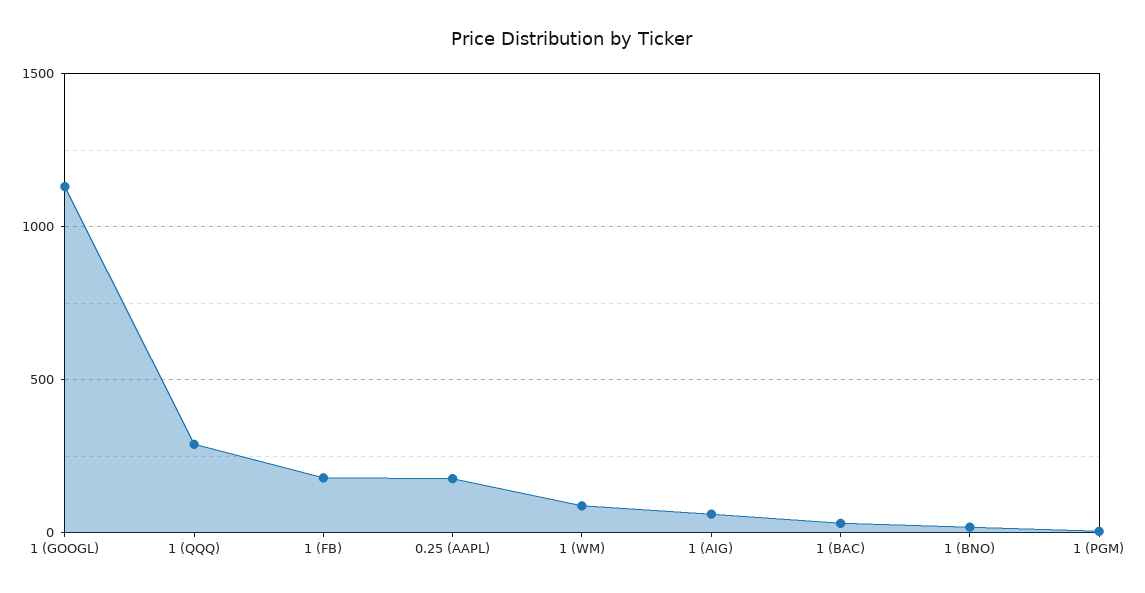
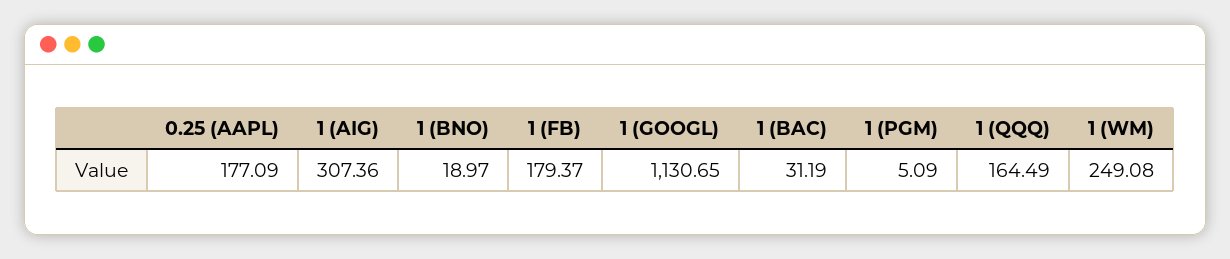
1 (QQQ): 300 -> 164.49
1 (WM): 100 -> 249.08
1 (AIG): 50 -> 307.36

